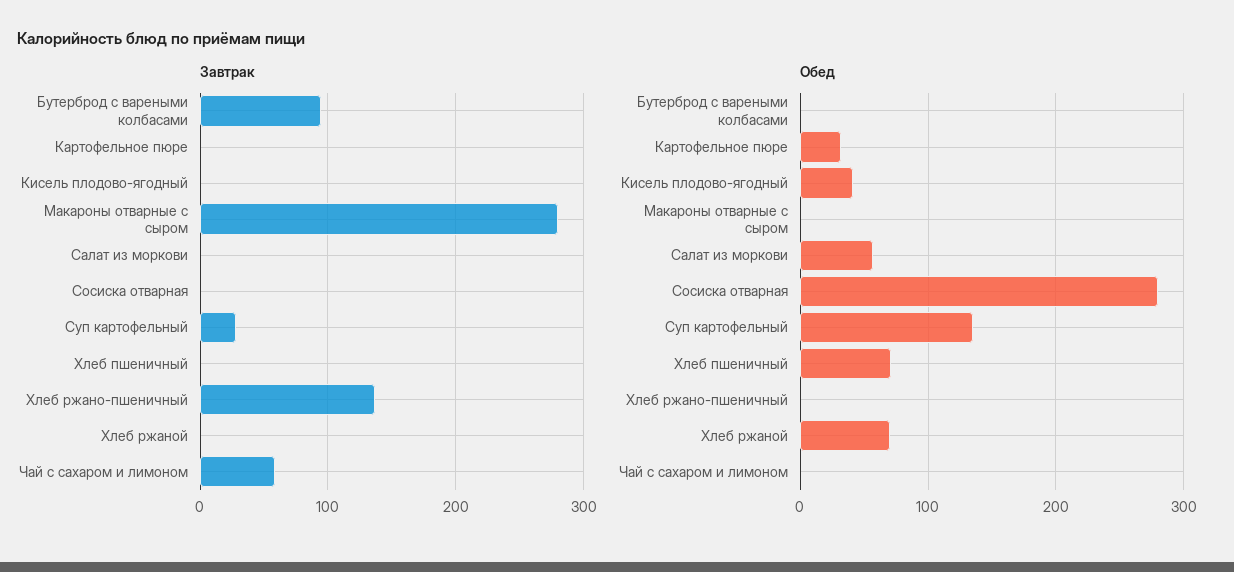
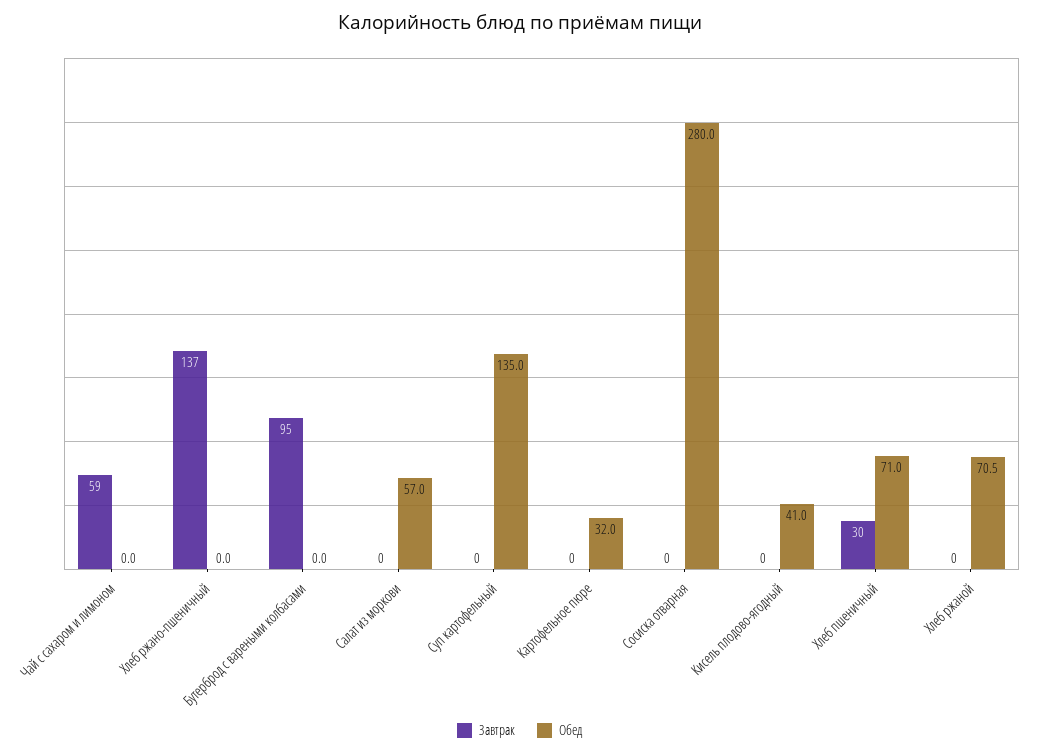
Завтрак, Макароны отварные с сыром: 280 -> none
Завтрак, Суп картофельный: 30 -> 0
Завтрак, Хлеб пшеничный: 0 -> 30
Обед, Макароны отварные с сыром: 0 -> none

